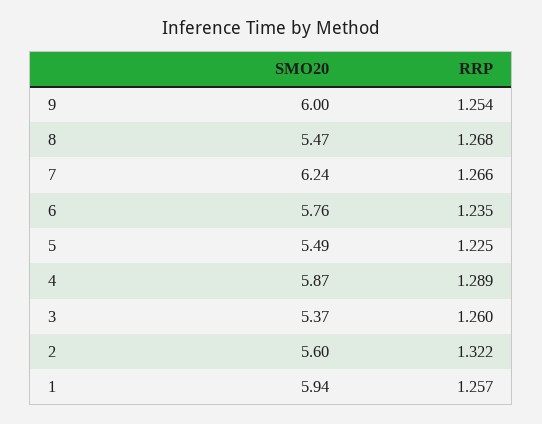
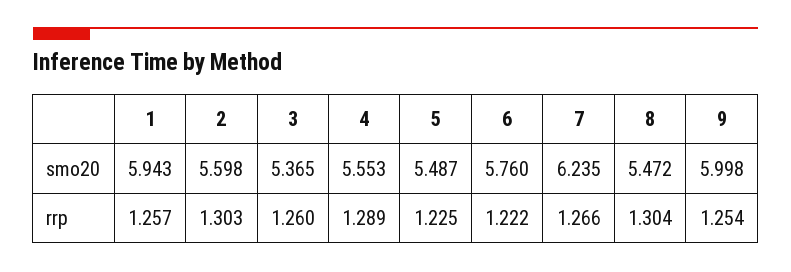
RRP, 8: 1.268 -> 1.304
RRP, 6: 1.235 -> 1.222
SMO20, 4: 5.87 -> 5.553
RRP, 2: 1.322 -> 1.303

